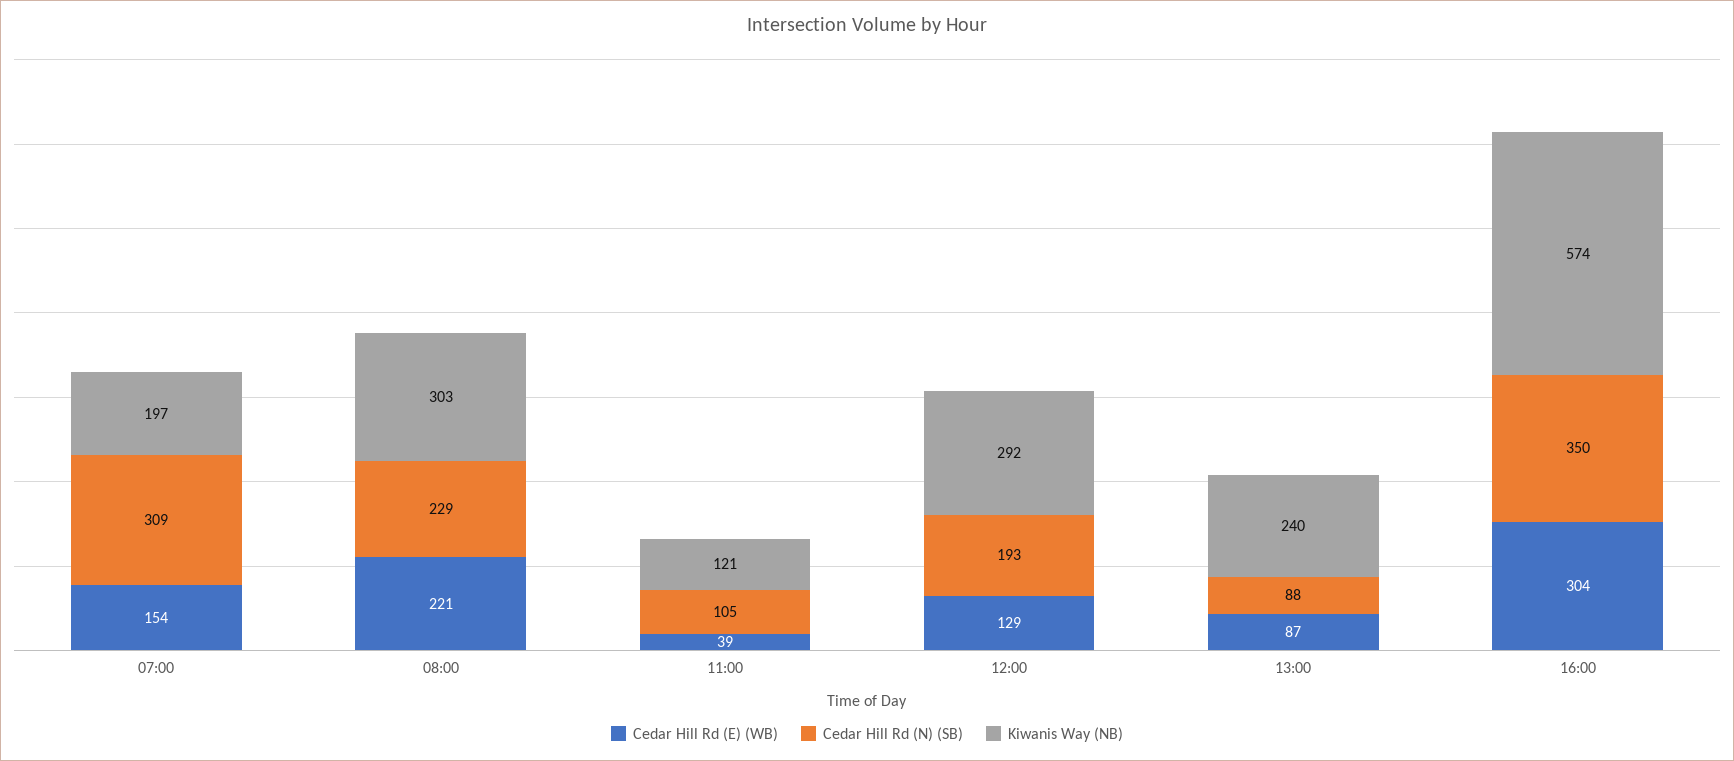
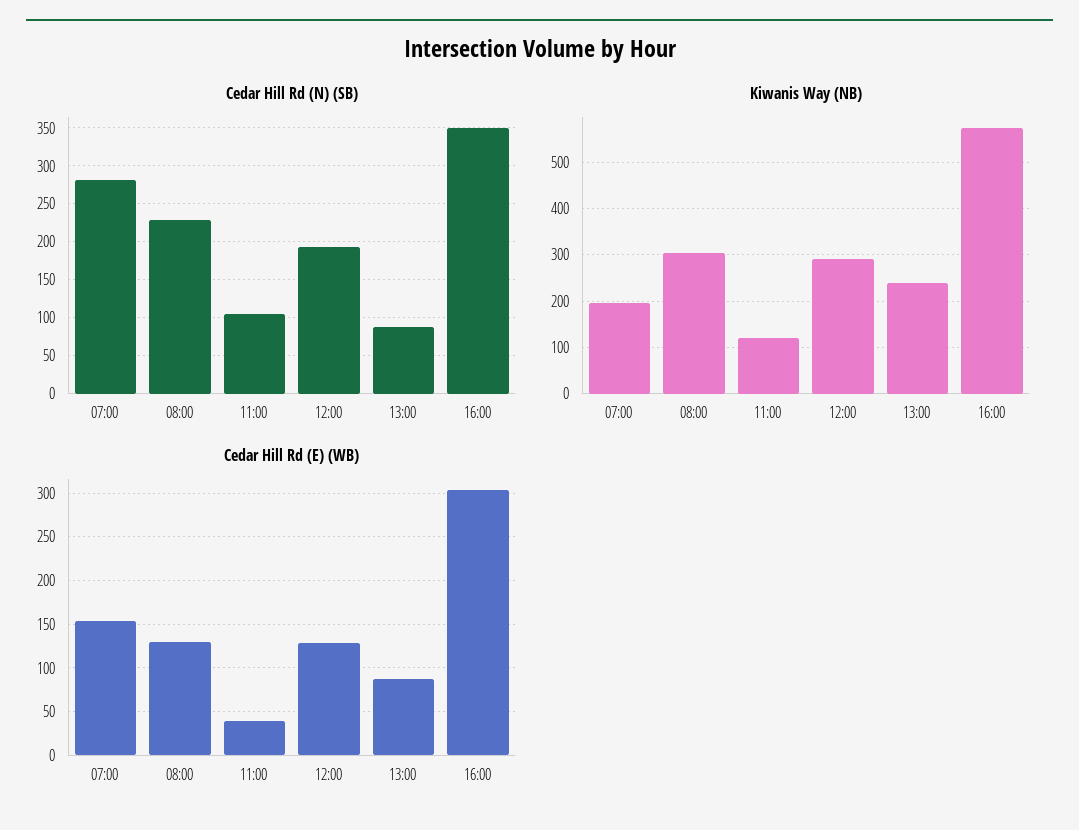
Cedar Hill Rd (N) (SB), 07:00: 309 -> 280
Cedar Hill Rd (E) (WB), 08:00: 221 -> 130

